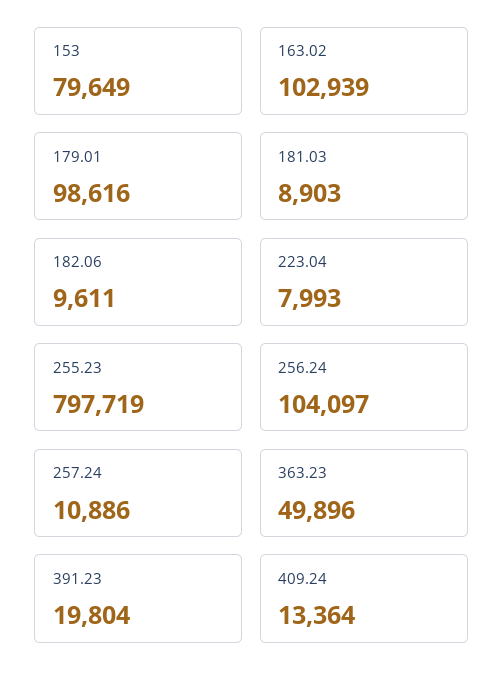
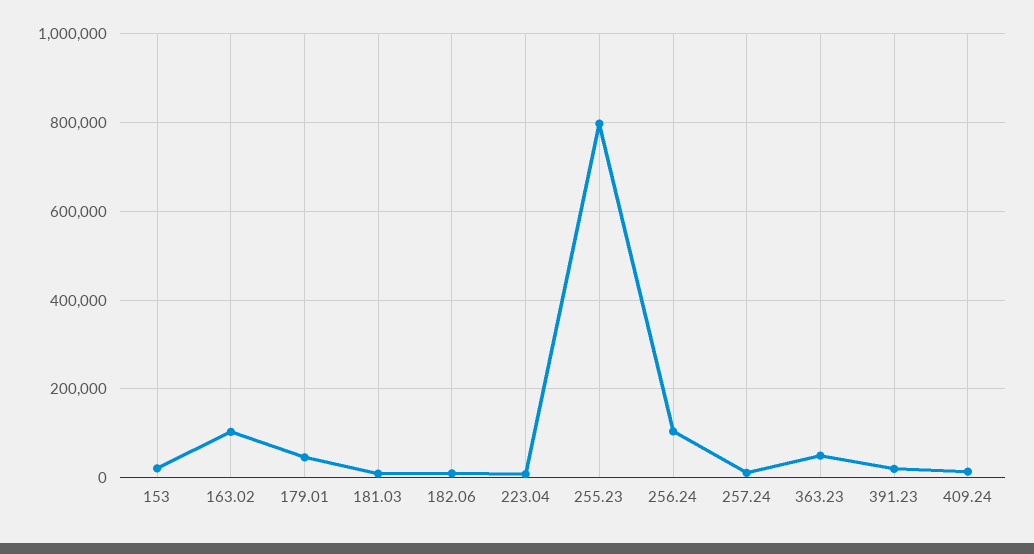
153: 79649 -> 20000
179.01: 98616 -> 40000

